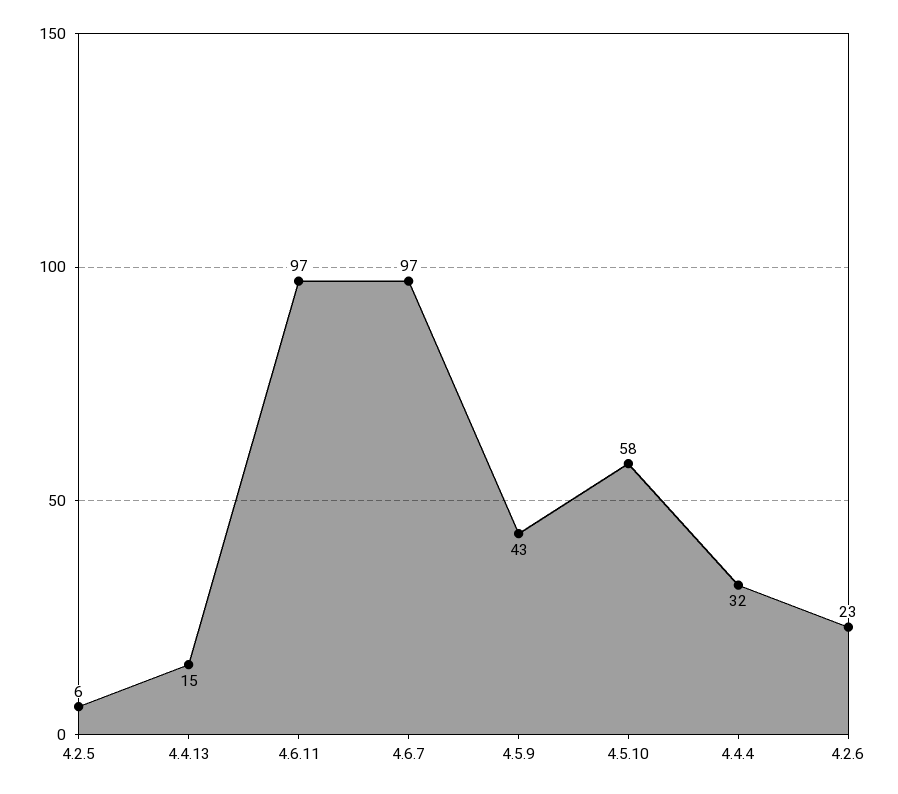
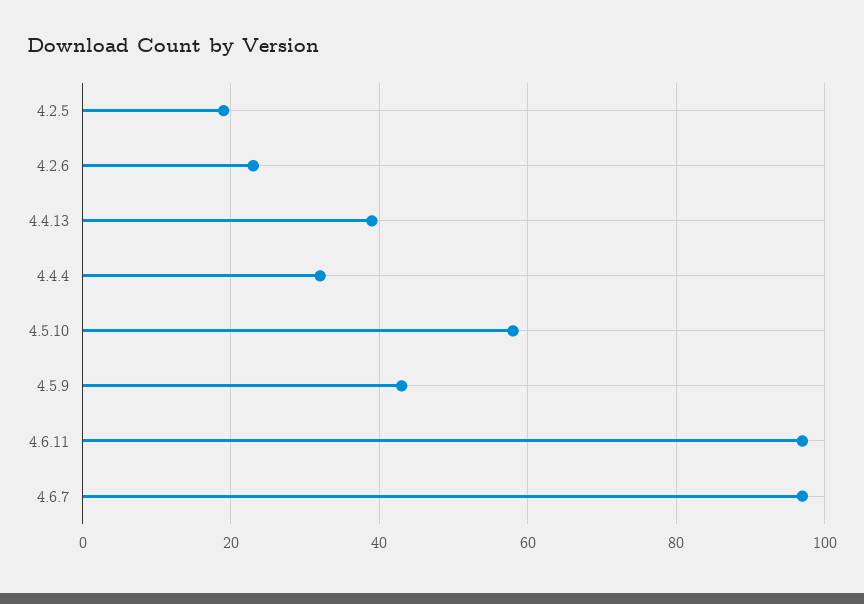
4.2.5: 6 -> 20
4.4.13: 15 -> 40

